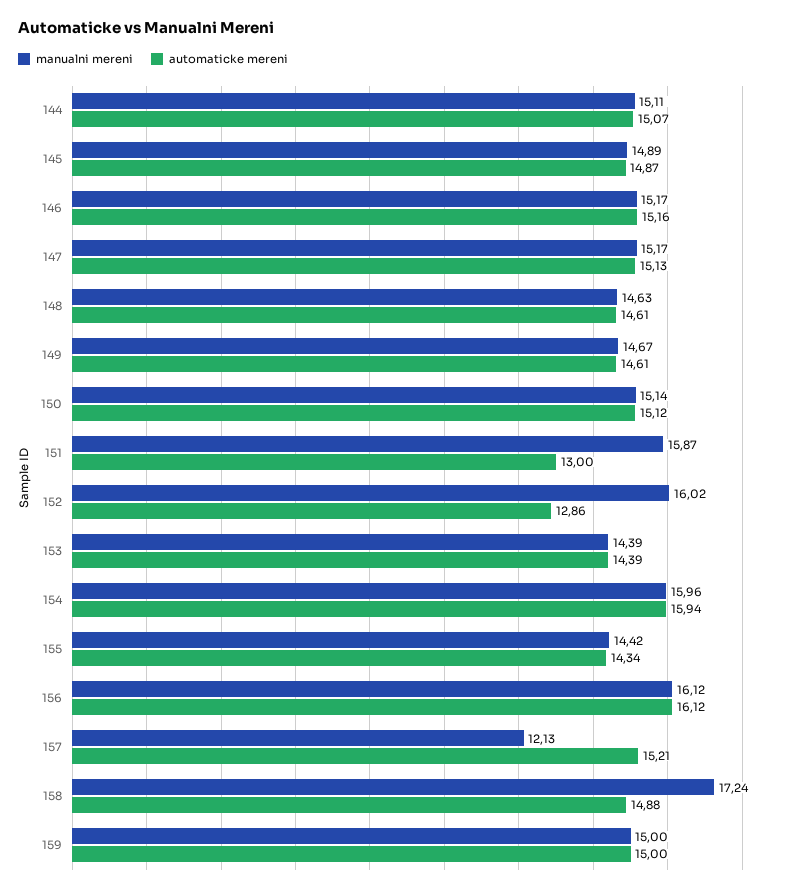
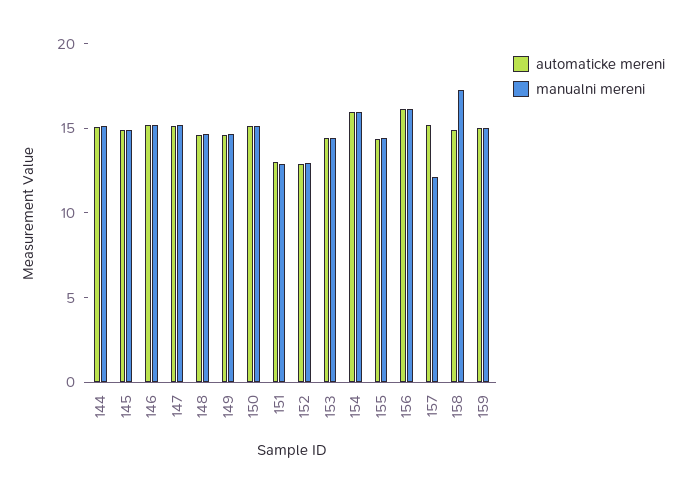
manualni mereni, 151: 15.87 -> 13
manualni mereni, 152: 16.02 -> 13

